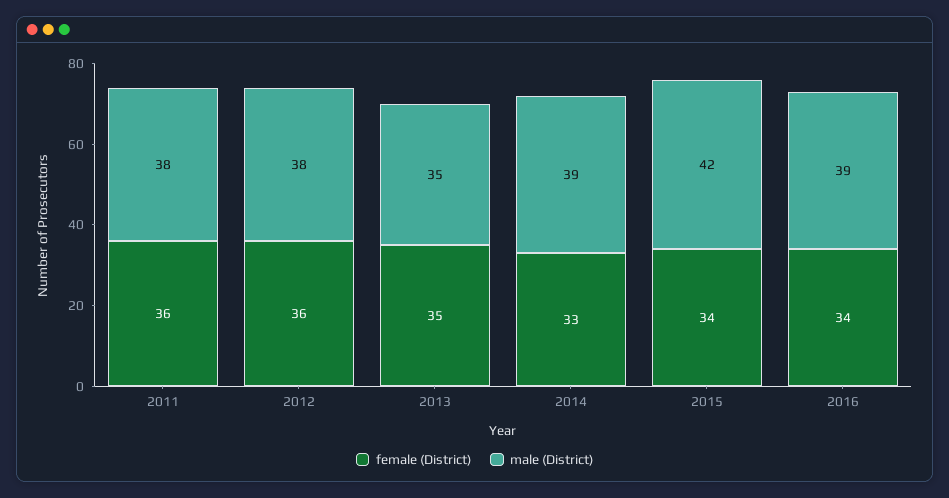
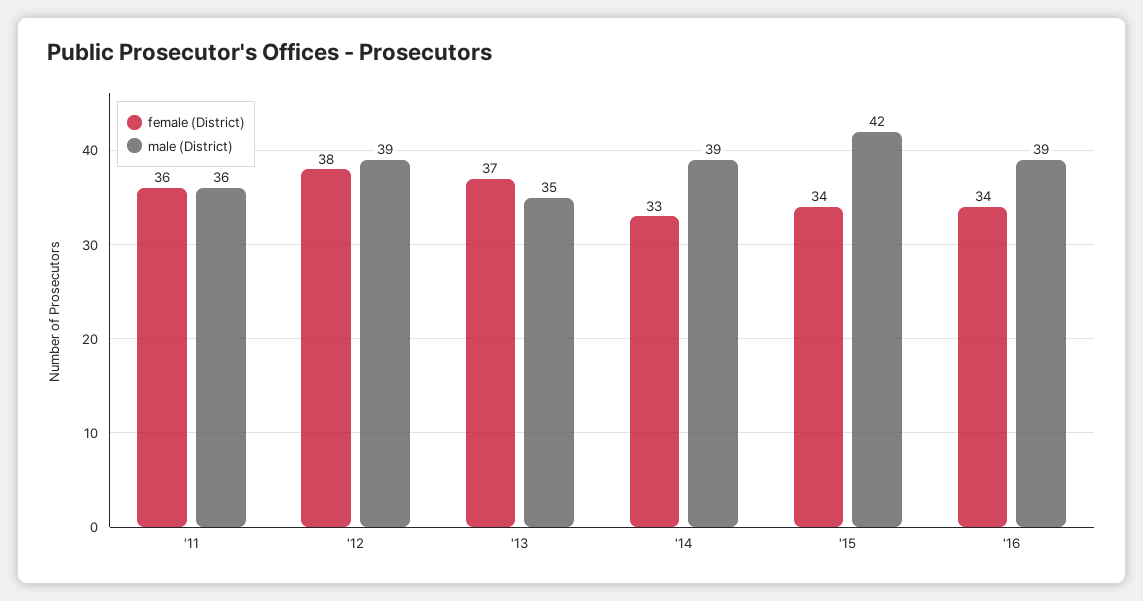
male (District), 2011: 38 -> 36
female (District), 2012: 36 -> 38
male (District), 2012: 38 -> 39
female (District), 2013: 35 -> 37

